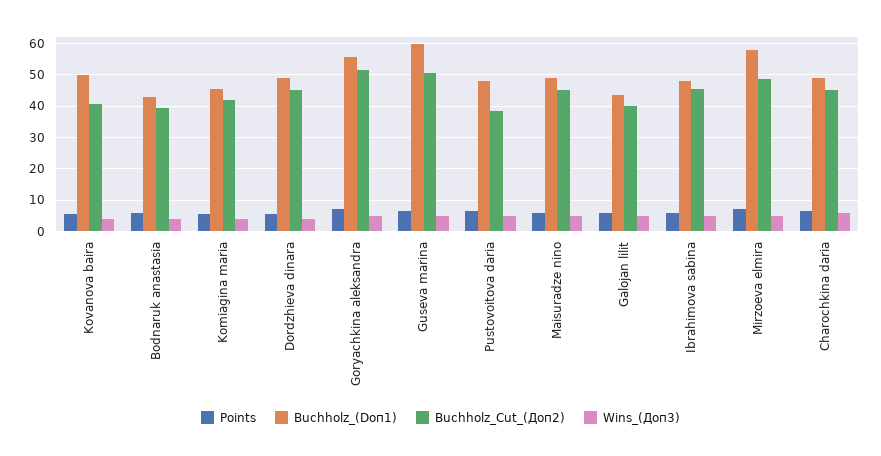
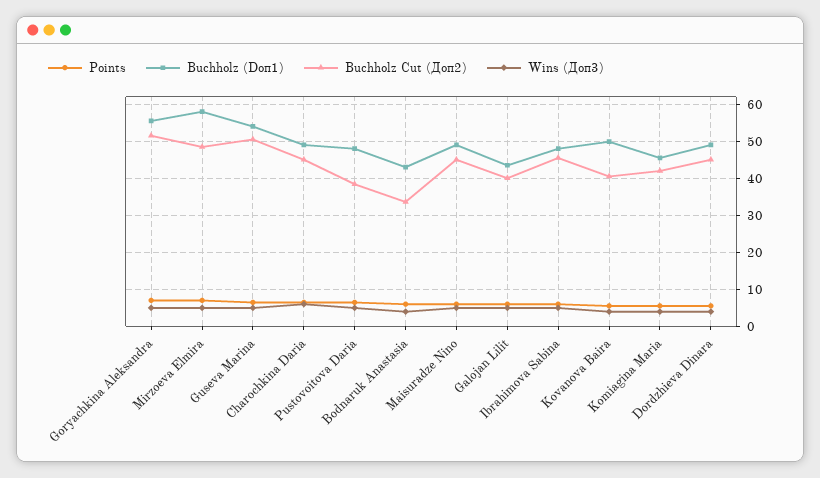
Buchholz_Cut_(Доп2), Bodnaruk anastasia: 40 -> 34
Buchholz_(Doп1), Guseva marina: 60 -> 54

